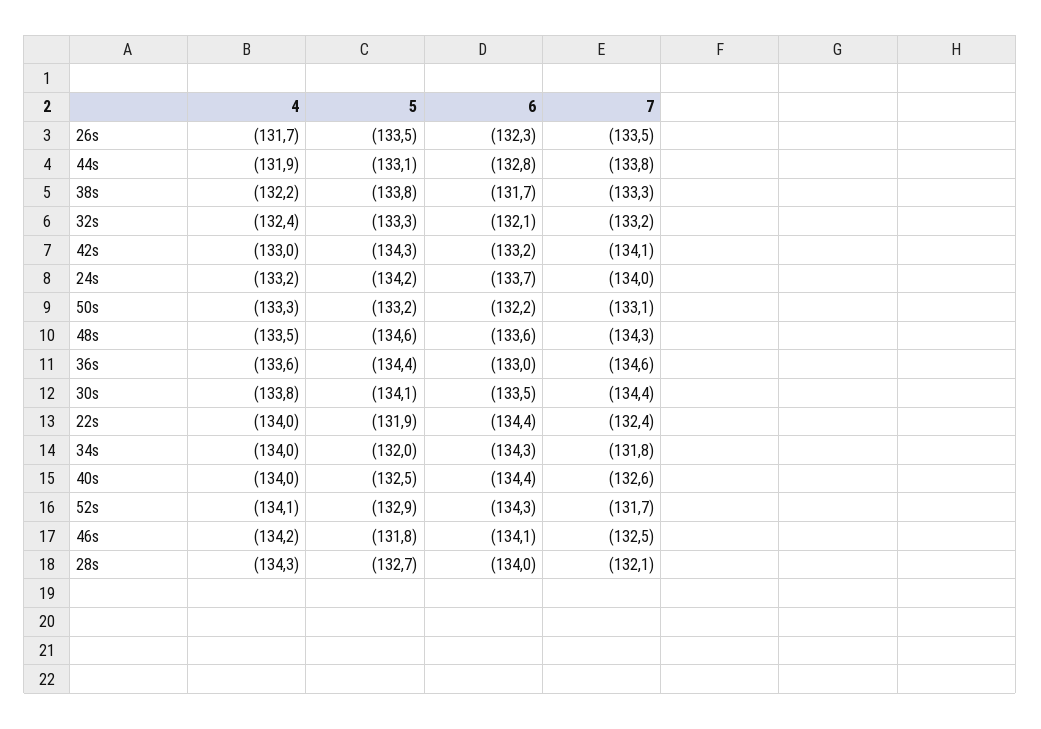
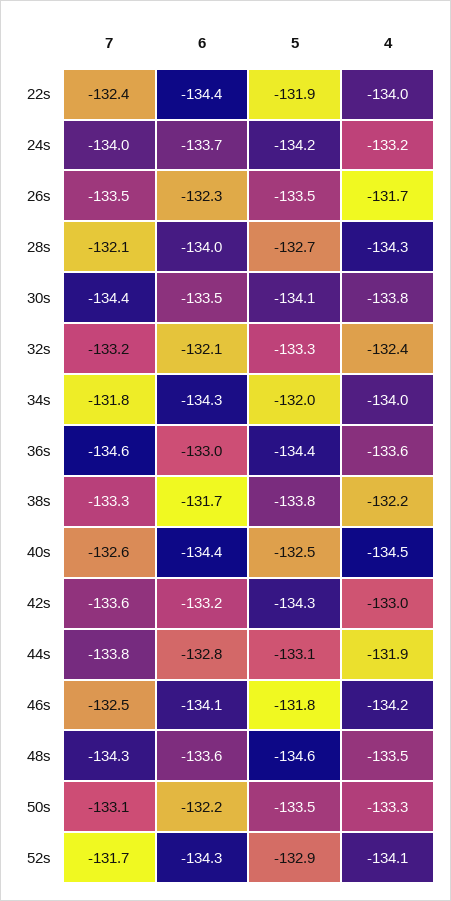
7, 42s: -134.1 -> -133.6
5, 50s: -133.2 -> -133.5
4, 40s: -134 -> -134.5

